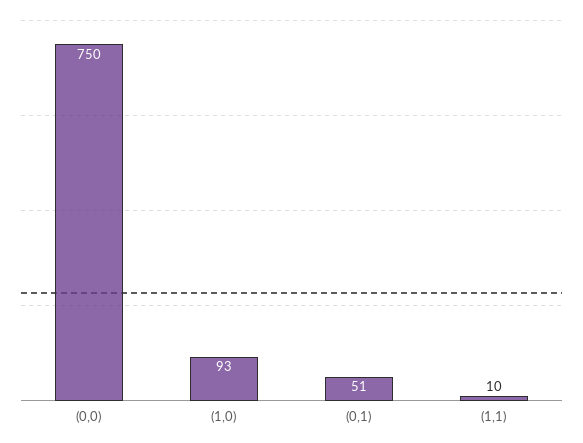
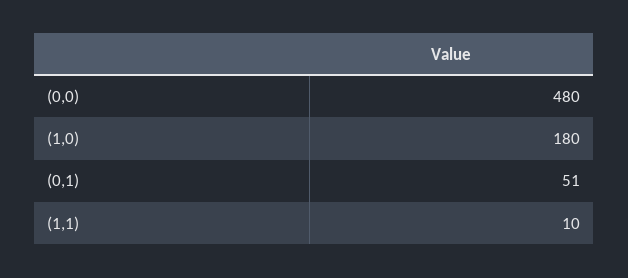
(0,0): 750 -> 480
(1,0): 93 -> 180

